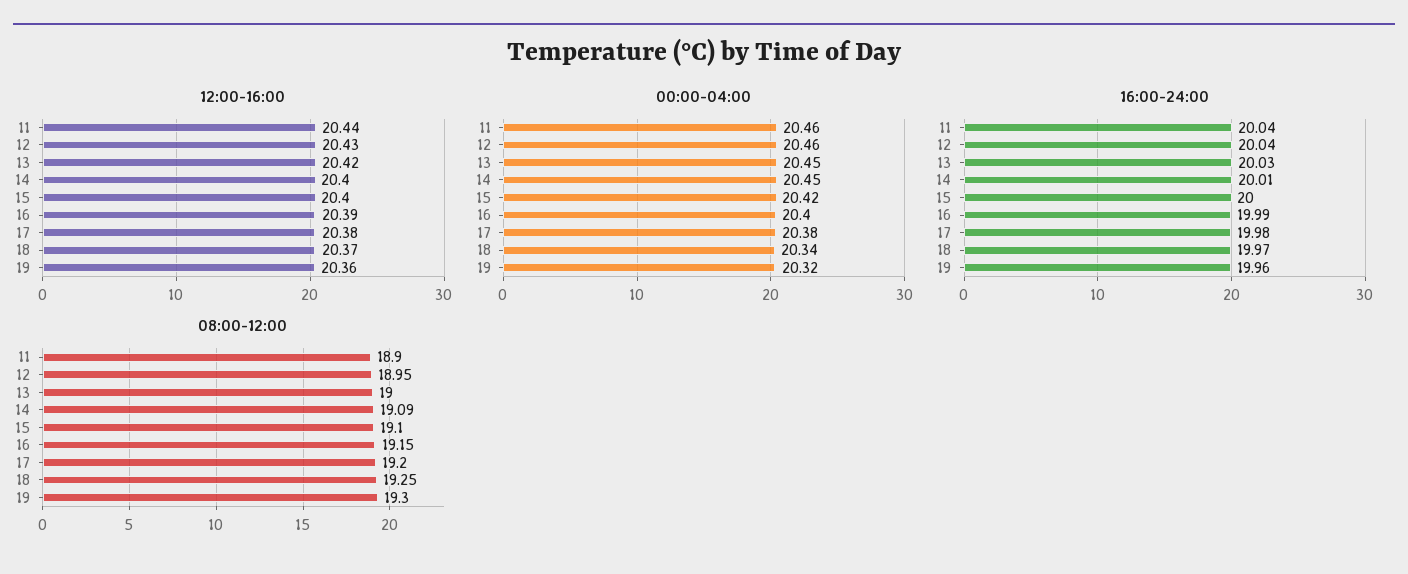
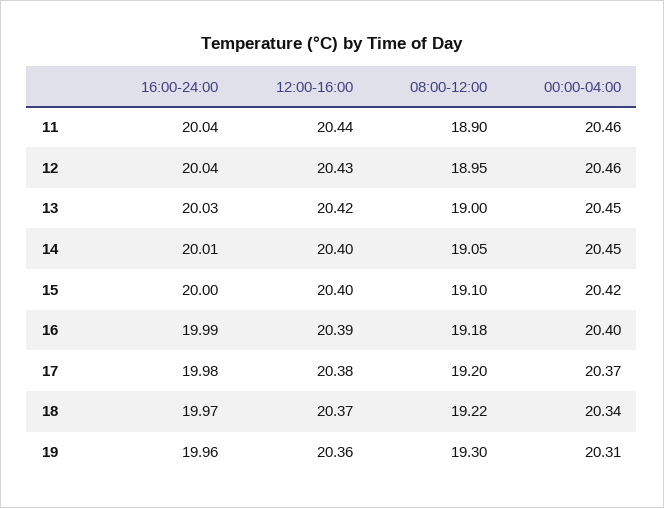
00:00-04:00, 17: 20.38 -> 20.37
00:00-04:00, 19: 20.32 -> 20.31
08:00-12:00, 14: 19.09 -> 19.05
08:00-12:00, 16: 19.15 -> 19.18
08:00-12:00, 18: 19.25 -> 19.22

